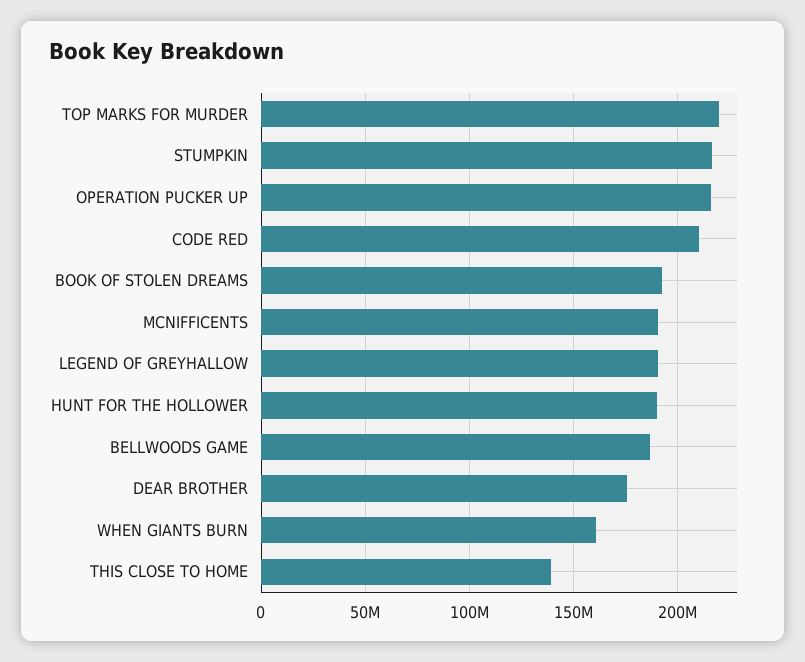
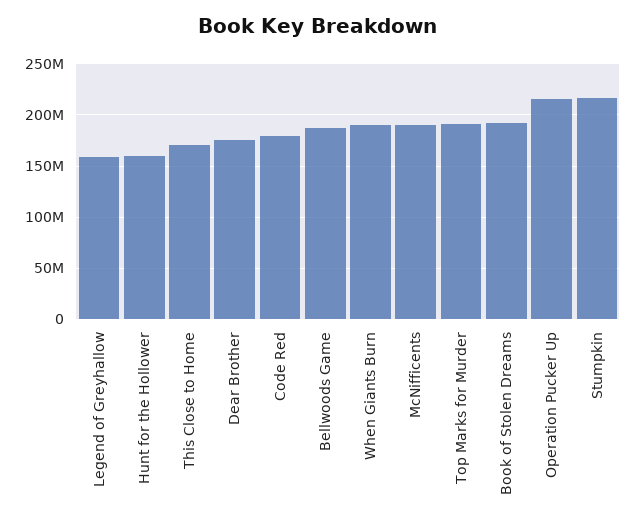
TOP MARKS FOR MURDER: 220000000 -> 190000000
CODE RED: 210000000 -> 180000000
LEGEND OF GREYHALLOW: 190000000 -> 160000000
HUNT FOR THE HOLLOWER: 190000000 -> 160000000
WHEN GIANTS BURN: 160000000 -> 190000000
THIS CLOSE TO HOME: 140000000 -> 170000000

